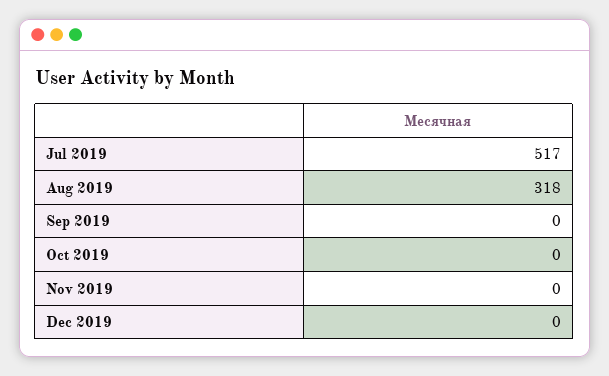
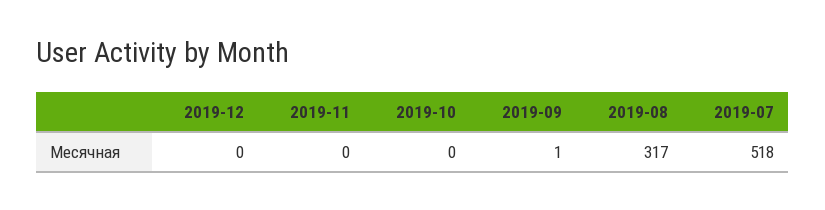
Jul 2019: 517 -> 518
Aug 2019: 318 -> 317
Sep 2019: 0 -> 1

